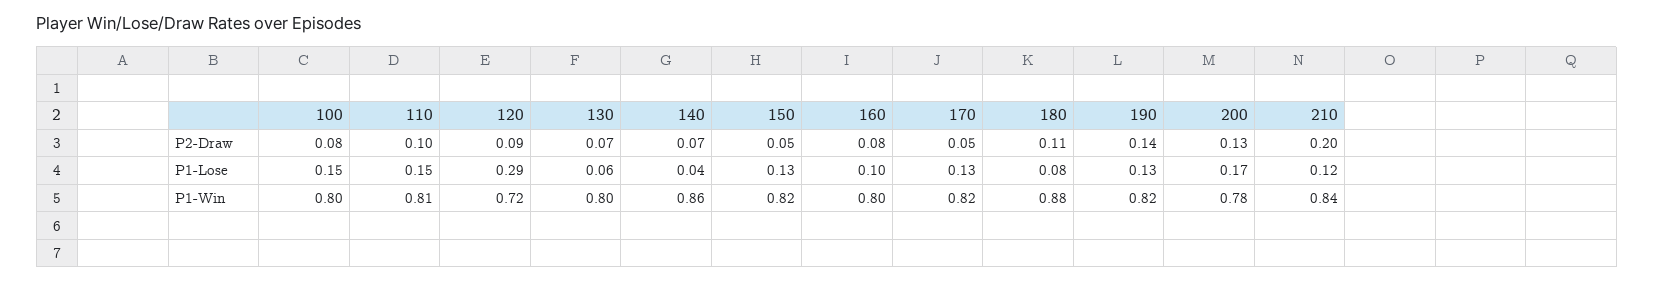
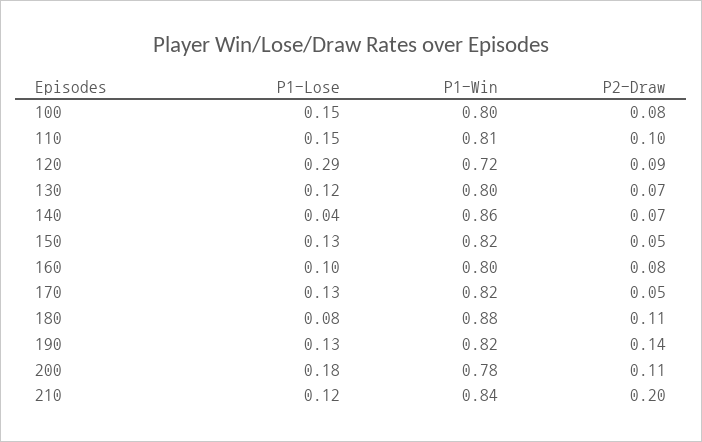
200, P2-Draw: 0.13 -> 0.11
130, P1-Lose: 0.06 -> 0.12
200, P1-Lose: 0.17 -> 0.18

